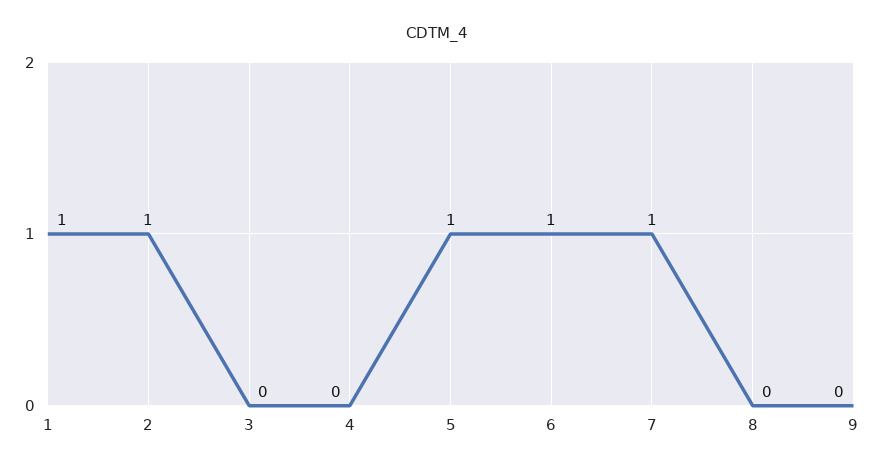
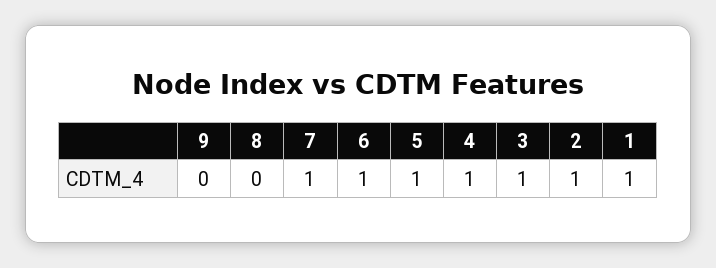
3: 0 -> 1
4: 0 -> 1

